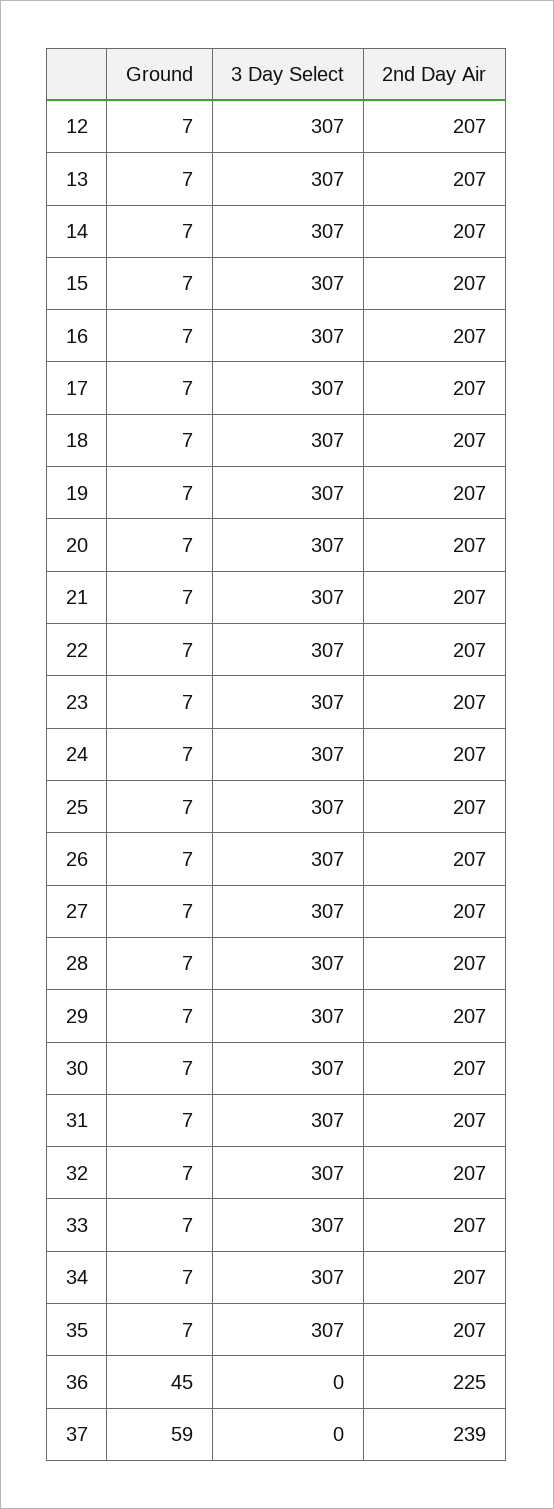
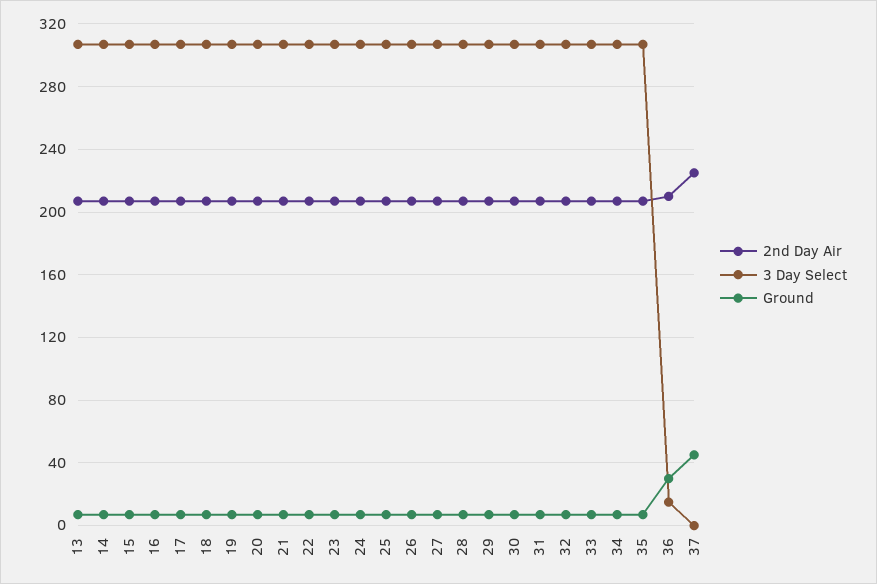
Ground, 12: 7 -> none
3 Day Select, 12: 307 -> none
2nd Day Air, 12: 207 -> none
Ground, 36: 45 -> 30
3 Day Select, 36: 0 -> 15
2nd Day Air, 36: 225 -> 210
Ground, 37: 59 -> 45
2nd Day Air, 37: 239 -> 225

